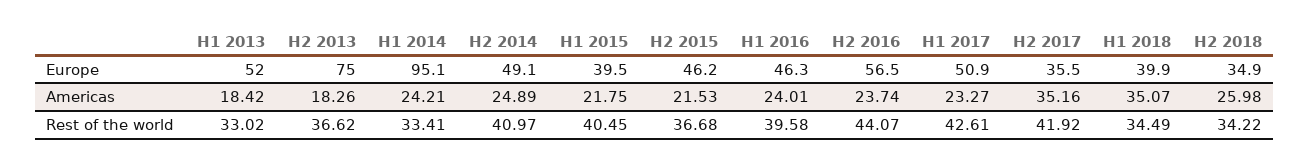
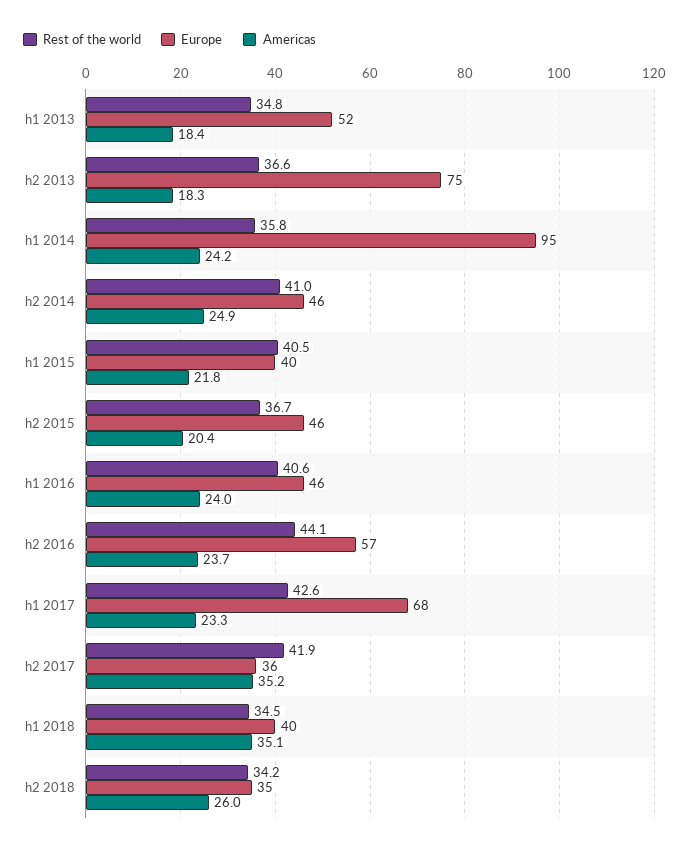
Europe, H2 2014: 49.1 -> 46
Europe, H1 2017: 50.9 -> 68
Americas, H2 2015: 21.53 -> 20.4
Rest of the world, H1 2013: 33.02 -> 34.8
Rest of the world, H1 2014: 33.41 -> 35.8
Rest of the world, H1 2016: 39.58 -> 40.6

